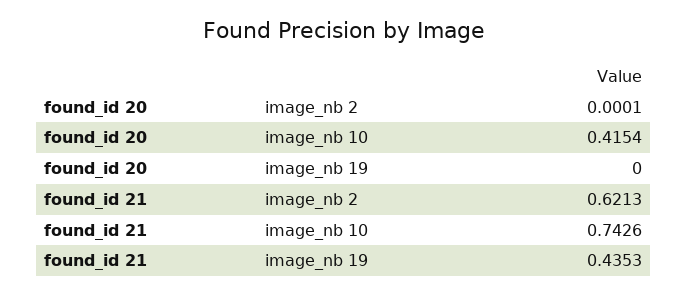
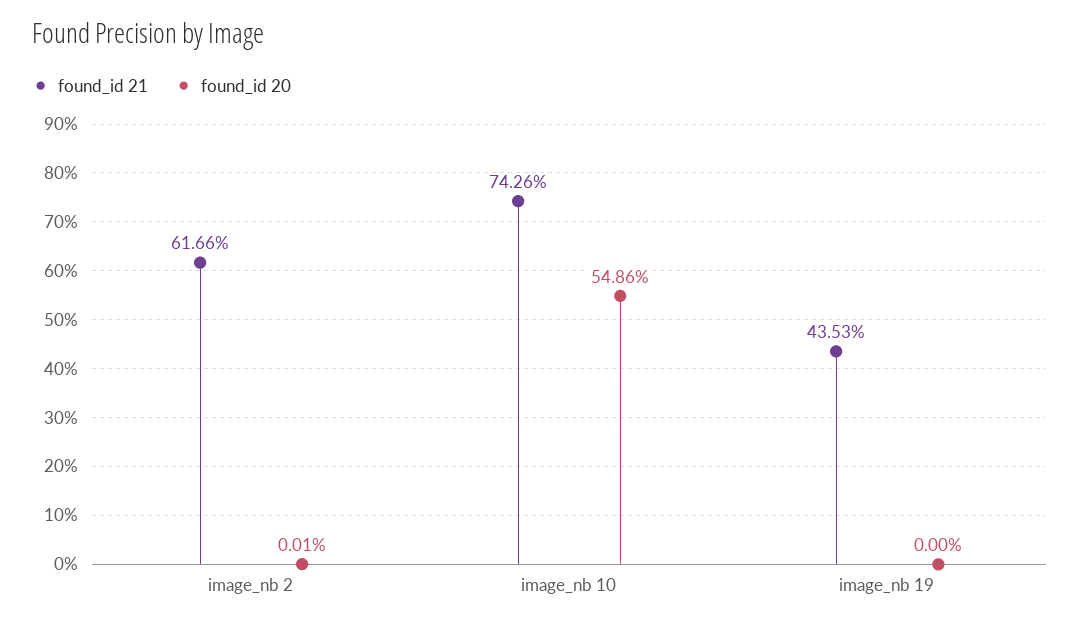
found_id 20, image_nb 10: 0.4154 -> 0.5486
found_id 21, image_nb 2: 0.6213 -> 0.6166

